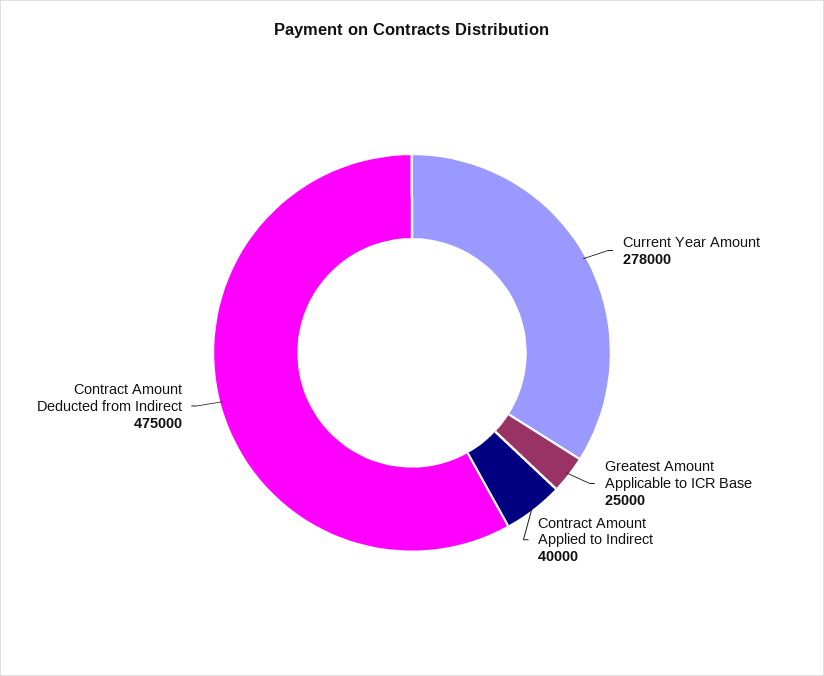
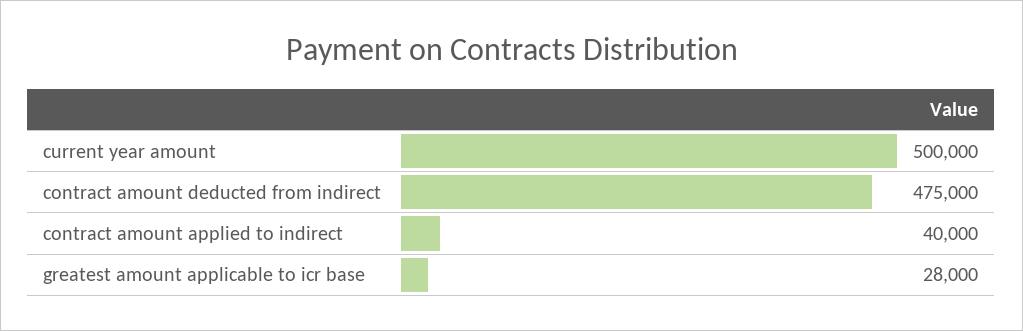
Current Year Amount: 278000 -> 500000
Greatest Amount Applicable to ICR Base: 25000 -> 28000

